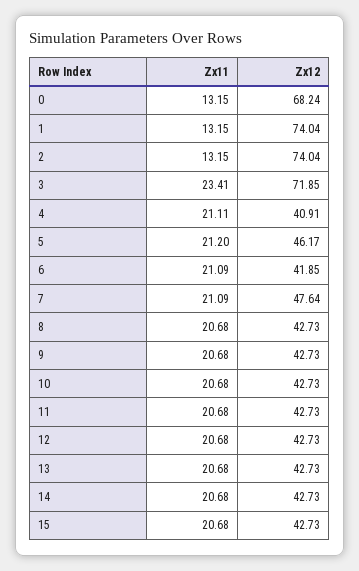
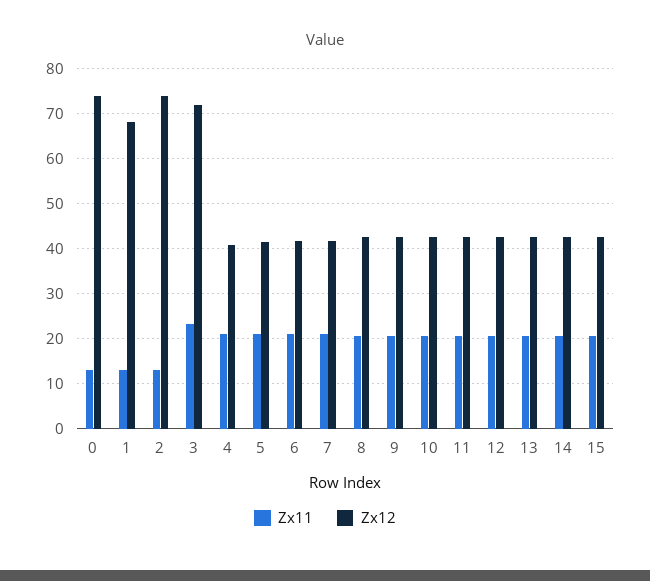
Zx12, 0: 68.24 -> 74
Zx12, 1: 74.04 -> 68
Zx12, 5: 46.17 -> 42
Zx12, 7: 47.64 -> 42

